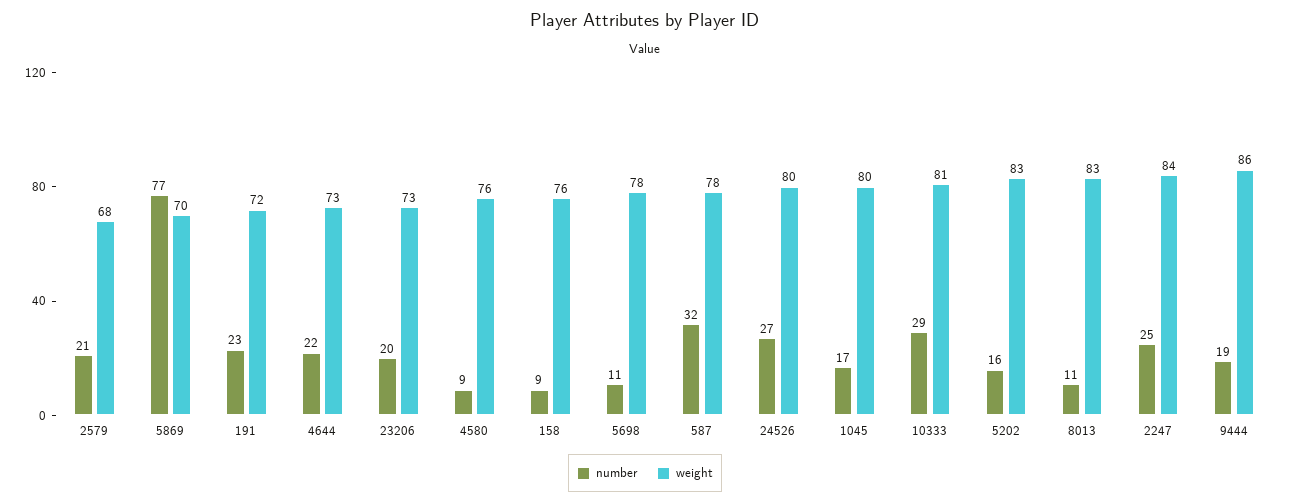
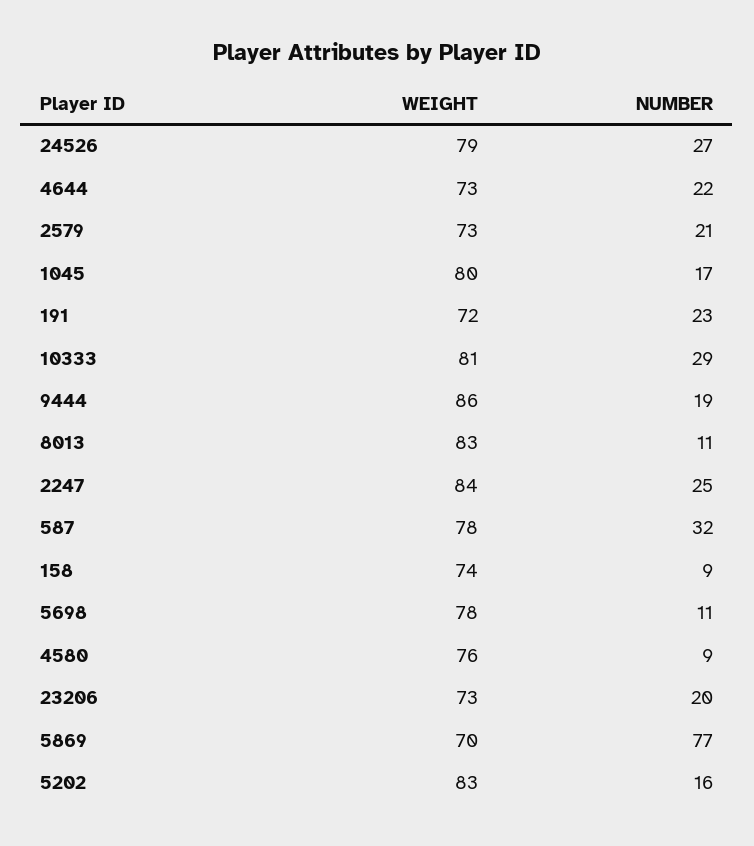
weight, 2579: 68 -> 73
weight, 158: 76 -> 74
weight, 24526: 80 -> 79

